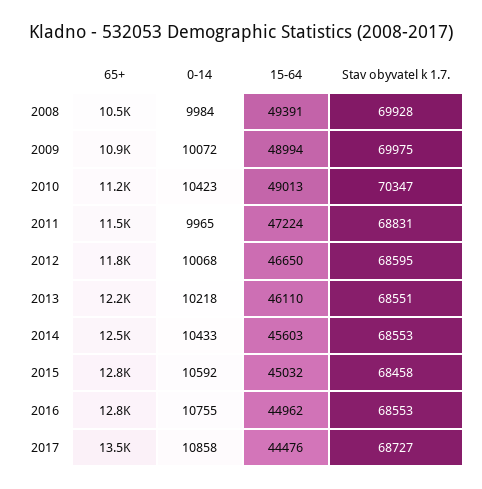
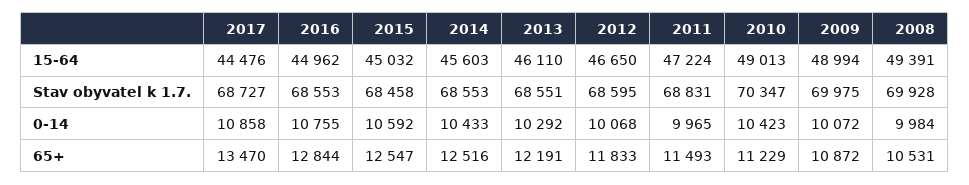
0-14, 2013: 10218 -> 10292
65+, 2015: 12800 -> 12547

